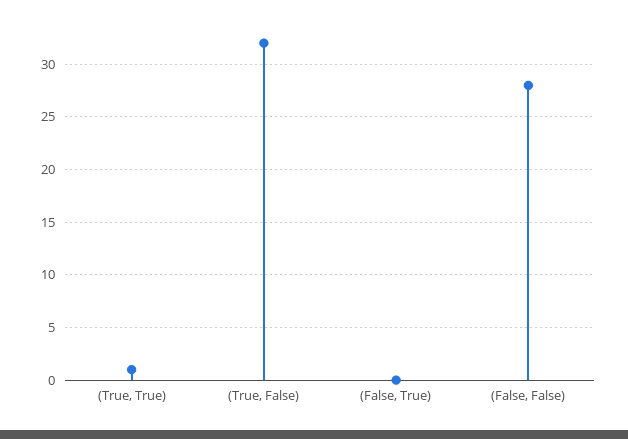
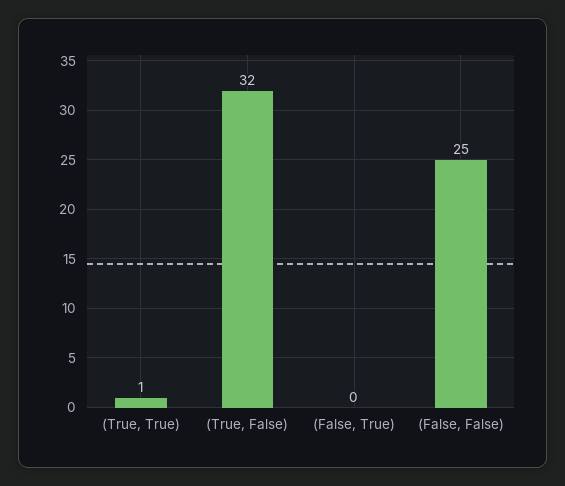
(False, False): 28 -> 25

